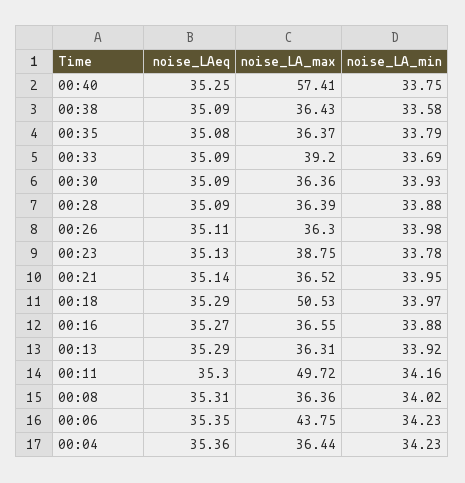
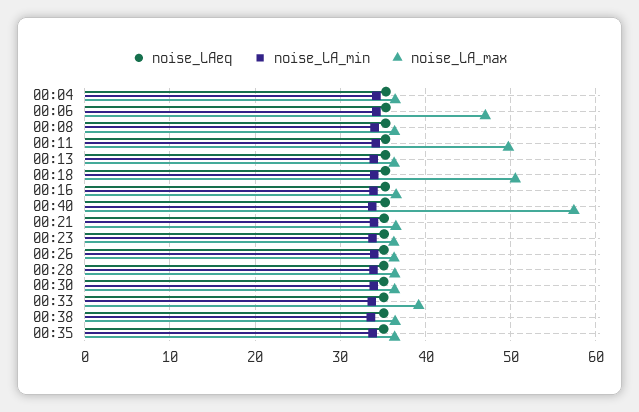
noise_LA_max, 00:23: 38.75 -> 36
noise_LA_max, 00:06: 43.75 -> 47

